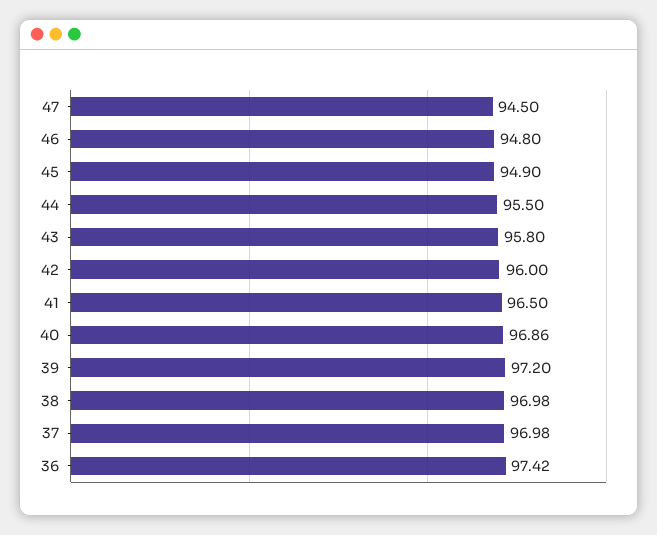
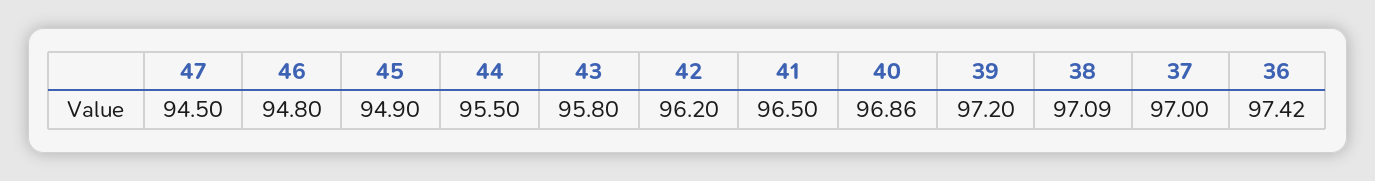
42: 96 -> 96.2
38: 96.98 -> 97.09
37: 96.98 -> 97

